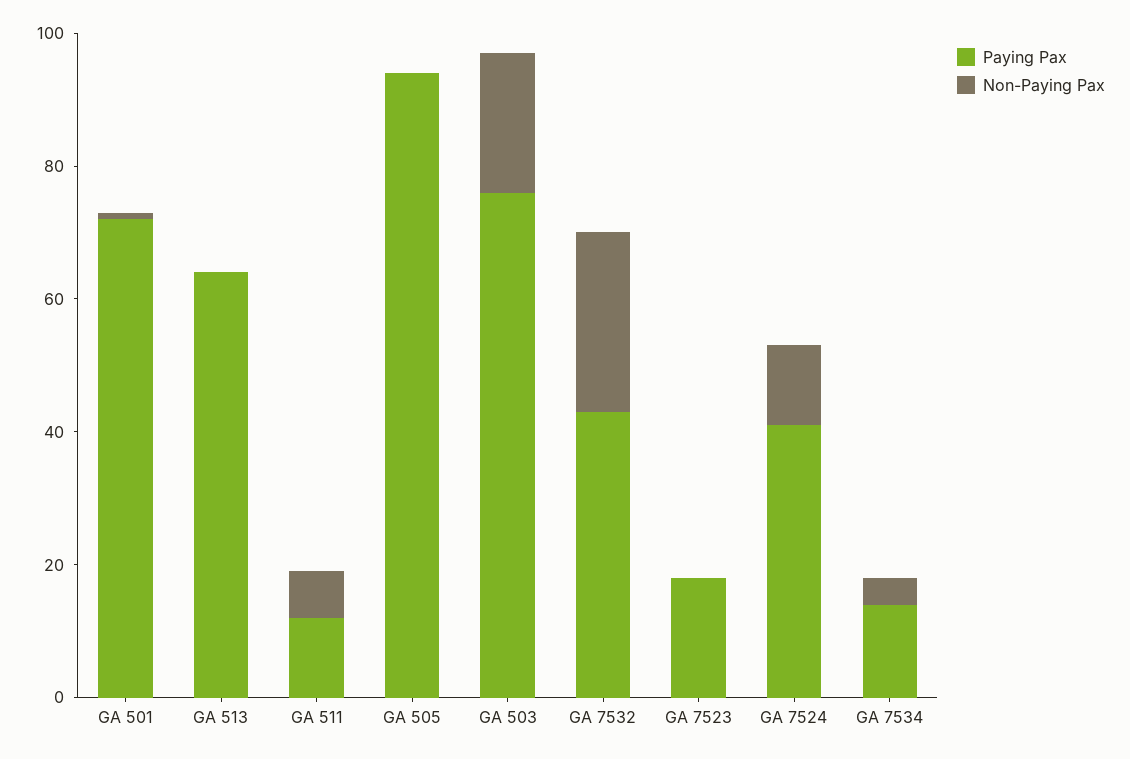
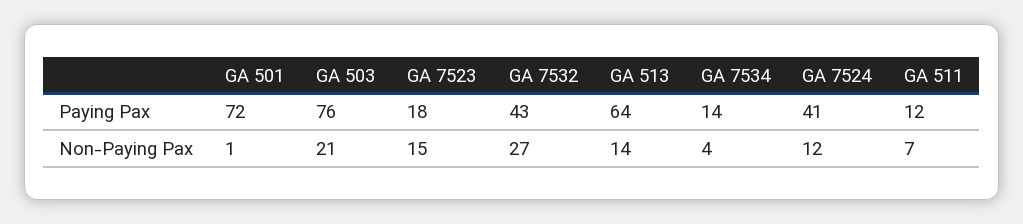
Non-Paying Pax, GA 513: 0 -> 14
Paying Pax, GA 505: 95 -> none
Non-Paying Pax, GA 505: 0 -> none
Non-Paying Pax, GA 7523: 0 -> 15

